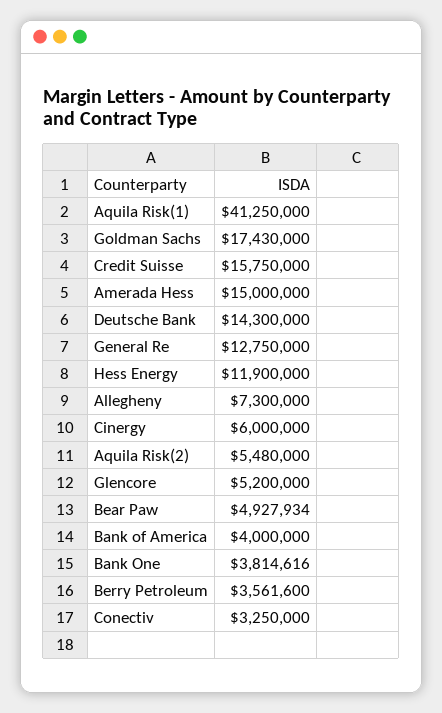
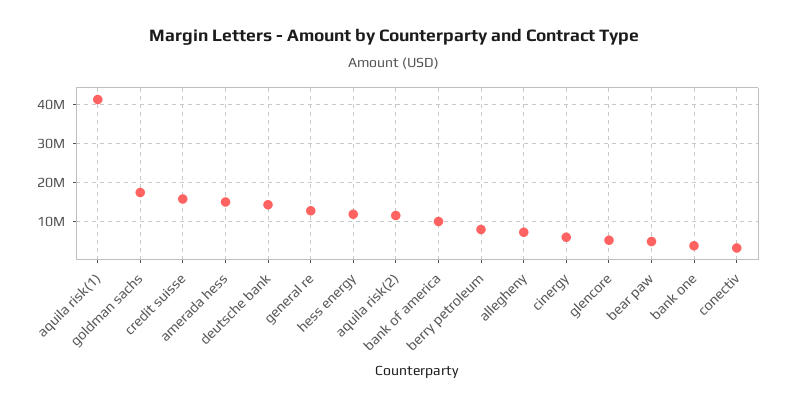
Aquila Risk(2): 5480000 -> 12000000
Bank of America: 4000000 -> 10000000
Berry Petroleum: 3561600 -> 8000000

